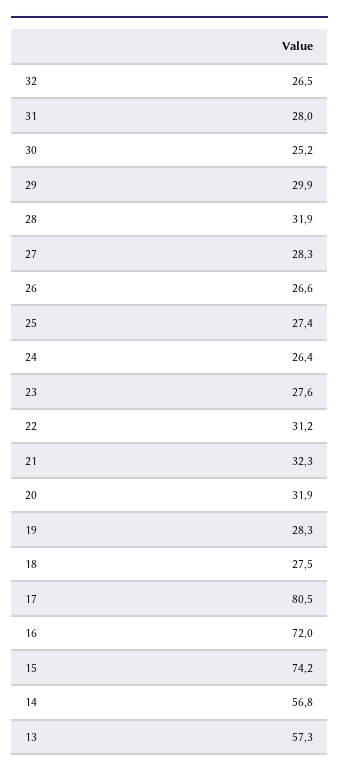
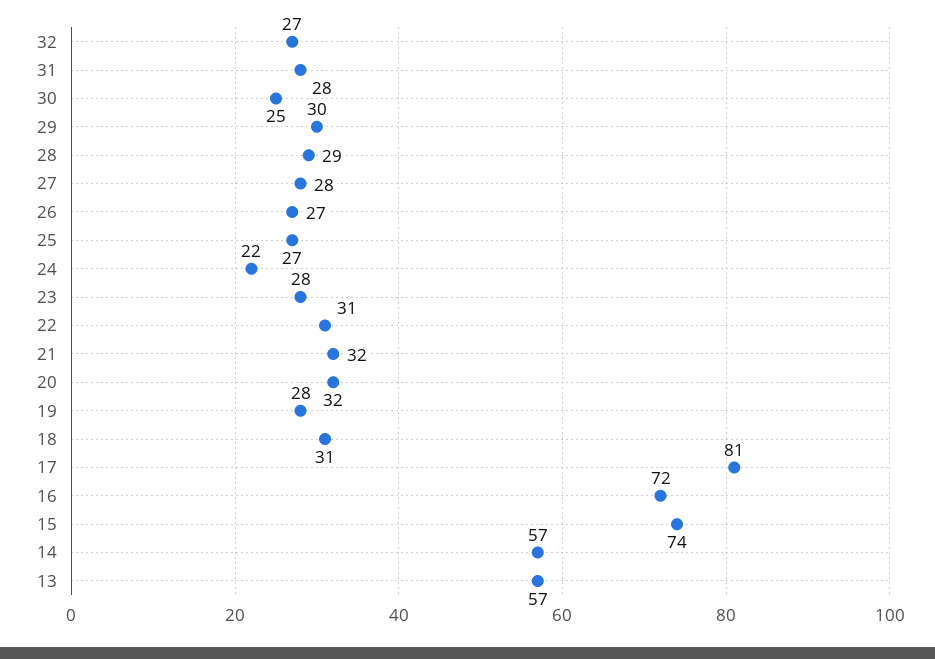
28: 31.9 -> 29
24: 26.4 -> 22
18: 27.5 -> 31

